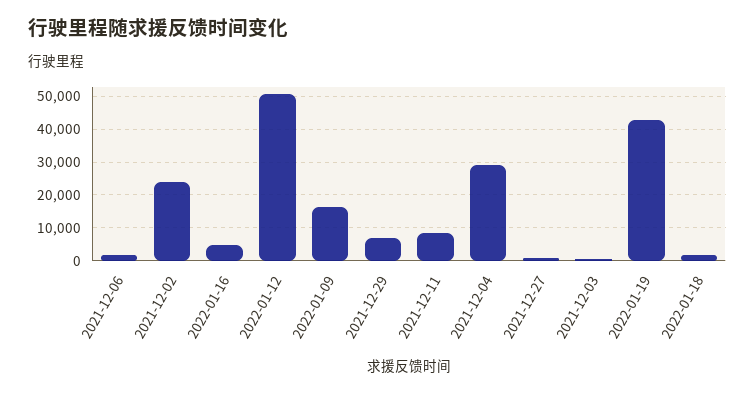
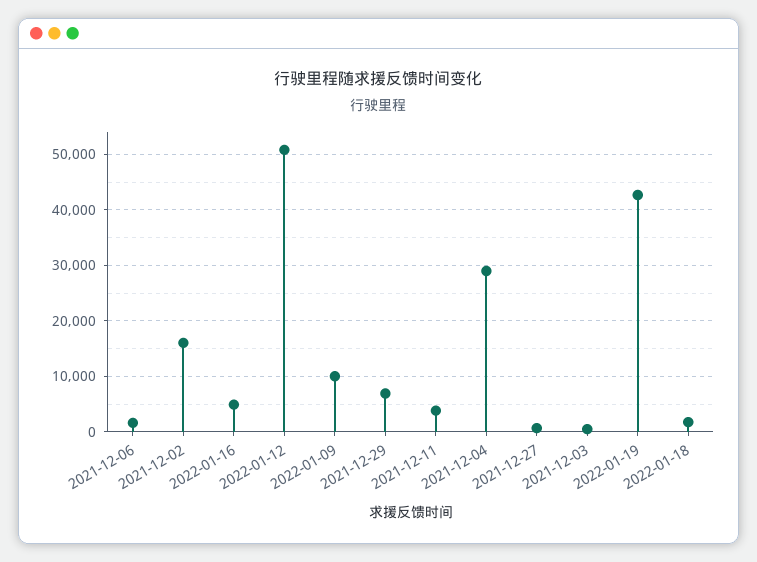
2021-12-02: 24000 -> 16000
2022-01-09: 16000 -> 10000
2021-12-11: 8000 -> 4000

